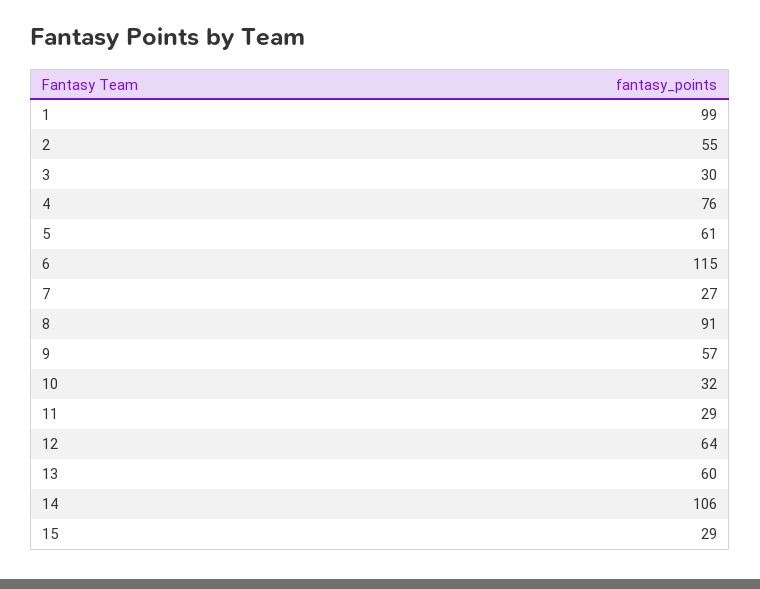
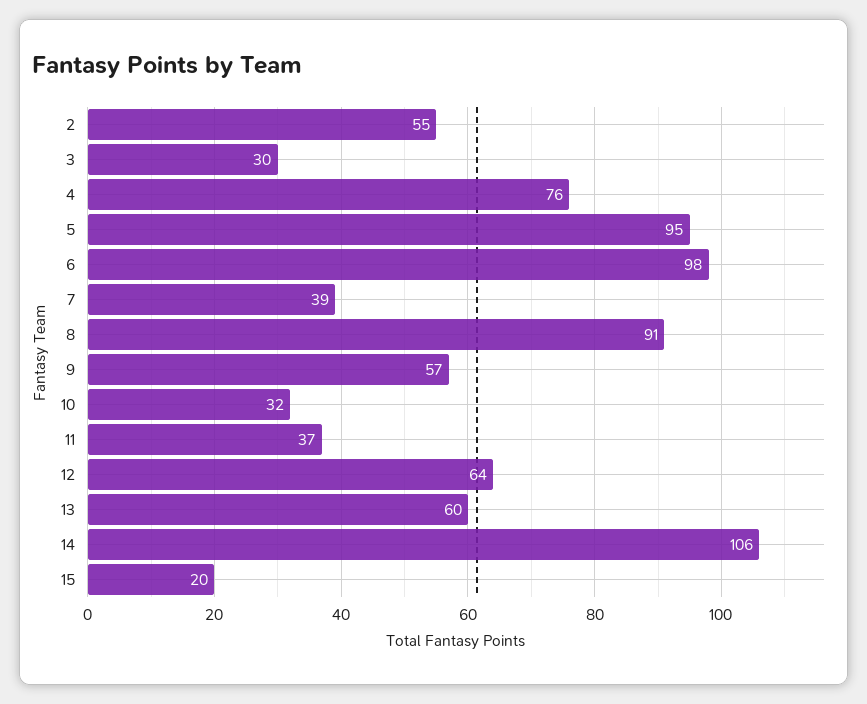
1: 99 -> none
5: 61 -> 95
6: 115 -> 98
7: 27 -> 39
11: 29 -> 37
15: 29 -> 20

